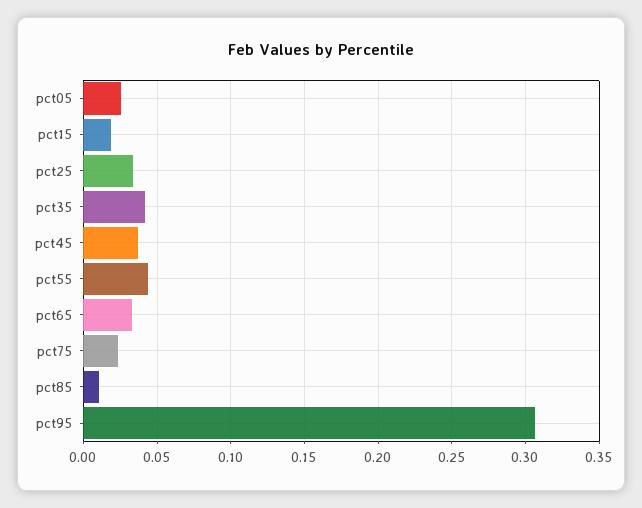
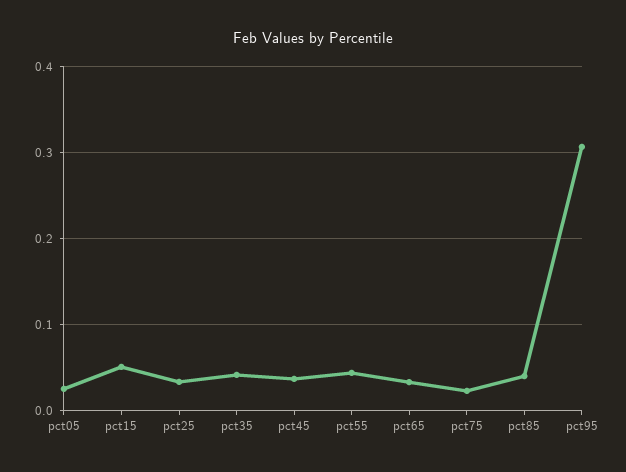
pct15: 0.02 -> 0.05
pct85: 0.01 -> 0.04

